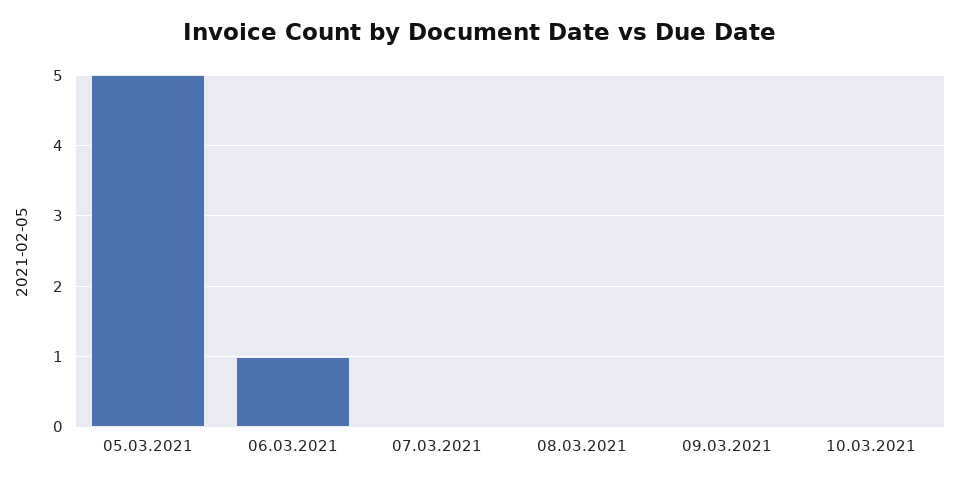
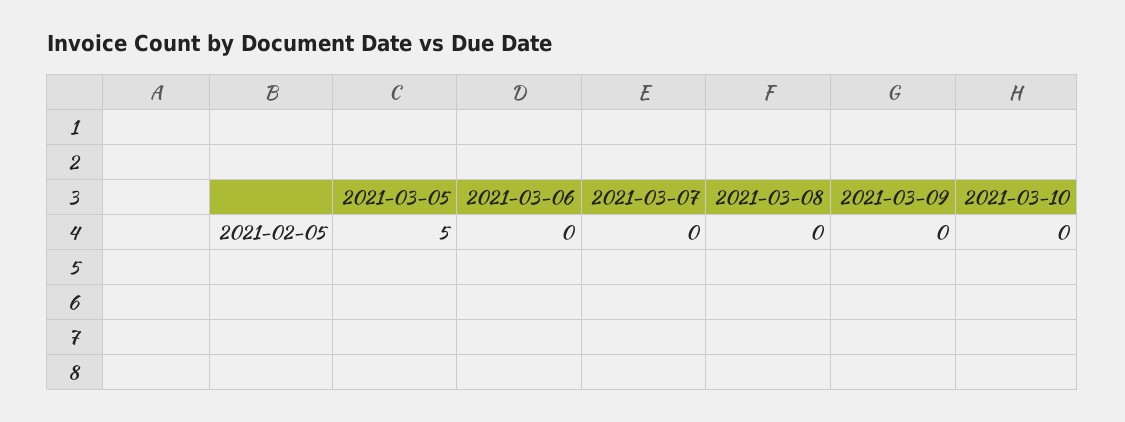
06.03.2021: 1 -> 0

